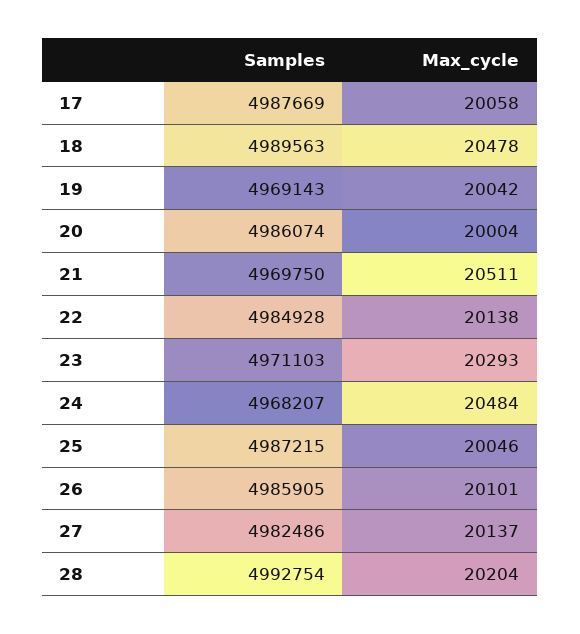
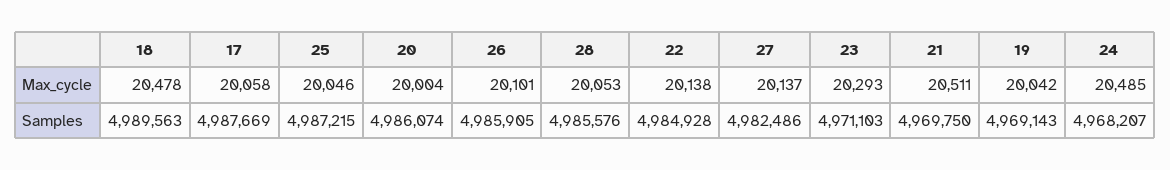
Max_cycle, 24: 20484 -> 20485
Samples, 28: 4992754 -> 4985576
Max_cycle, 28: 20204 -> 20053

